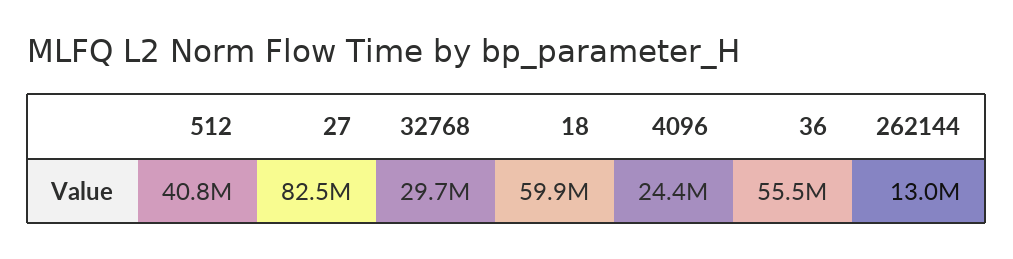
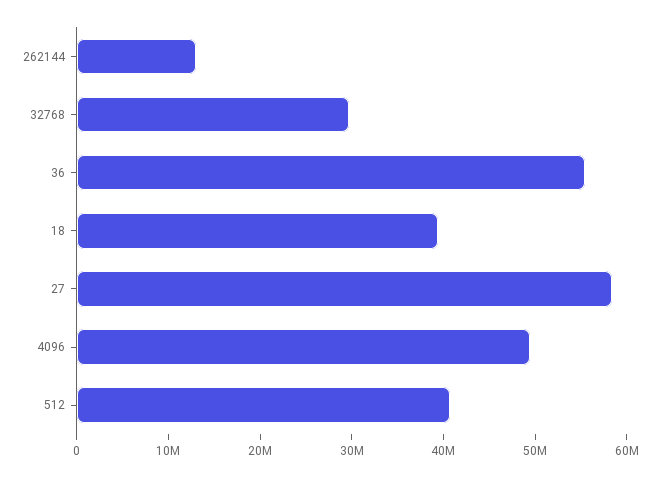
27: 82500000 -> 58000000
18: 59900000 -> 40000000
4096: 24400000 -> 50000000

